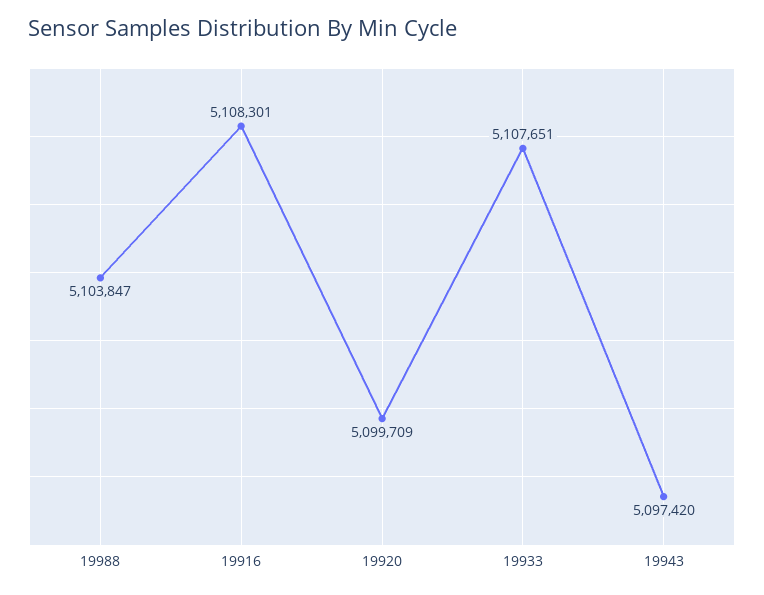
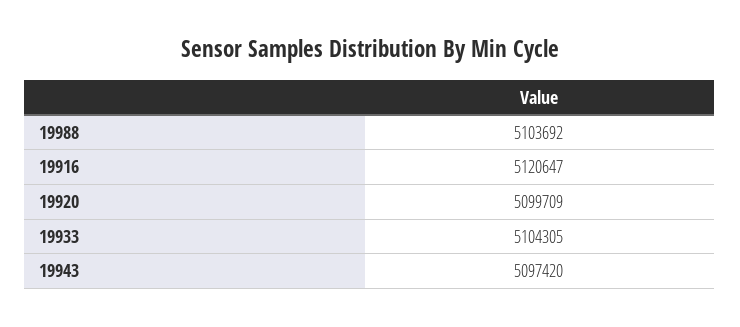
19988: 5103847 -> 5103692
19916: 5108301 -> 5120647
19933: 5107651 -> 5104305

